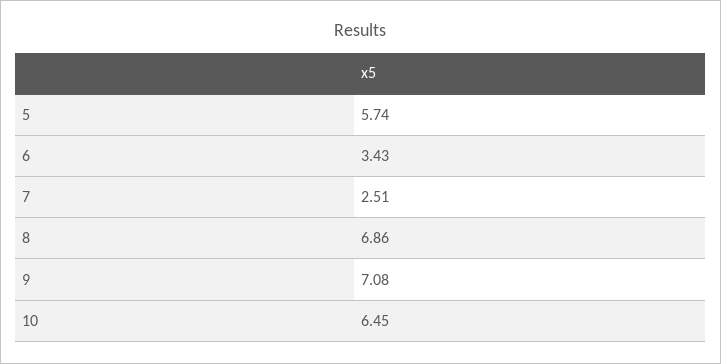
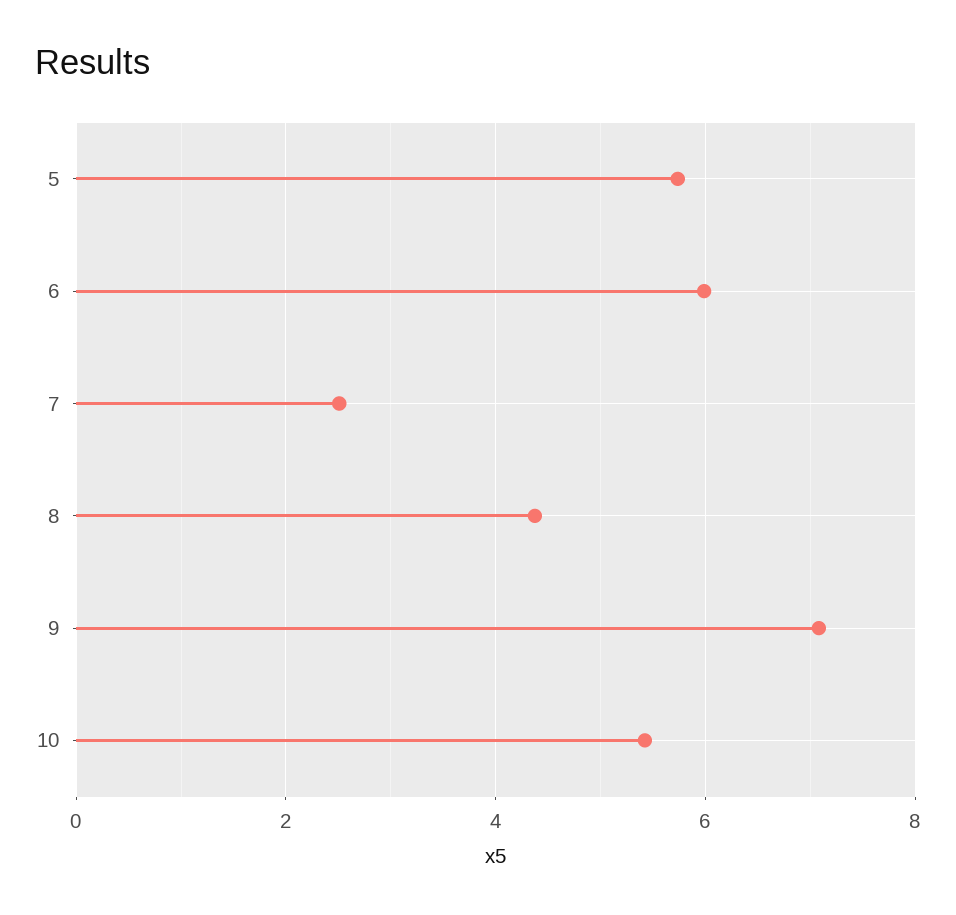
6: 3.43 -> 6
8: 6.86 -> 4.4
10: 6.45 -> 5.4

